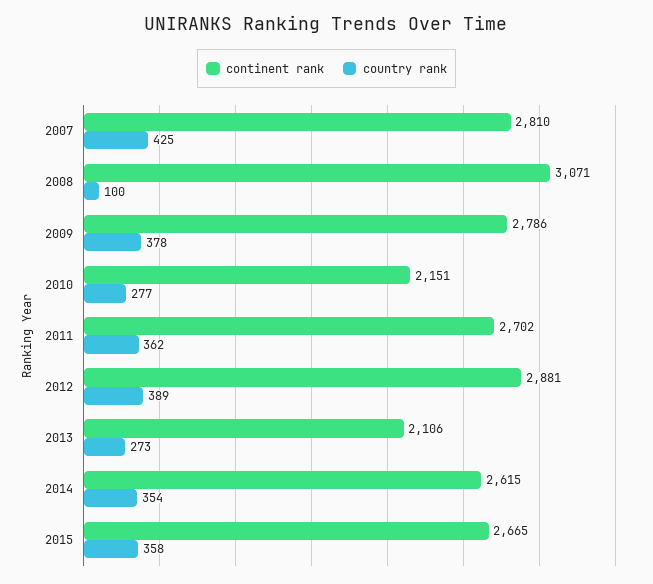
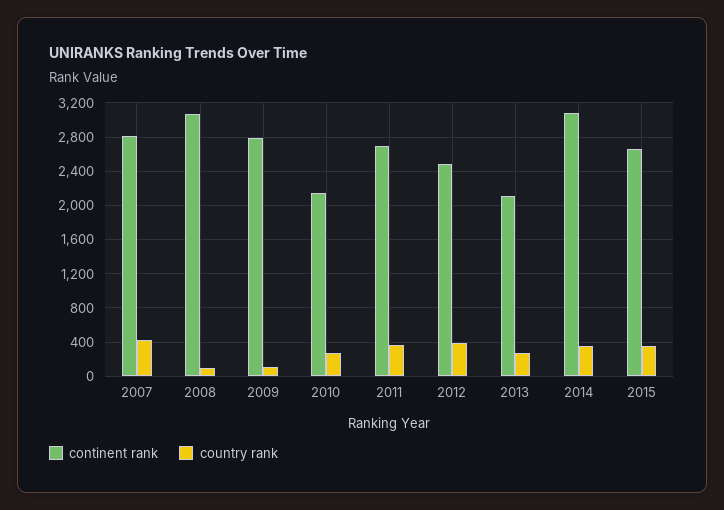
country rank, 2009: 378 -> 100
continent rank, 2012: 2881 -> 2500
continent rank, 2014: 2615 -> 3100

